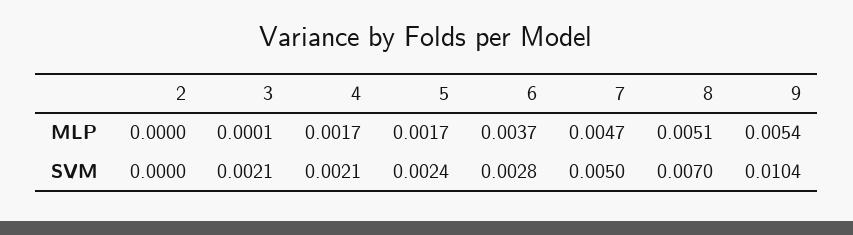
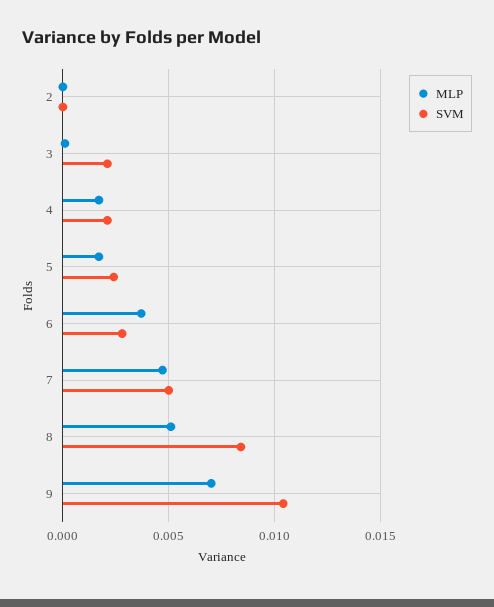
MLP, 9: 0.0054 -> 0.007
SVM, 8: 0.007 -> 0.0085

